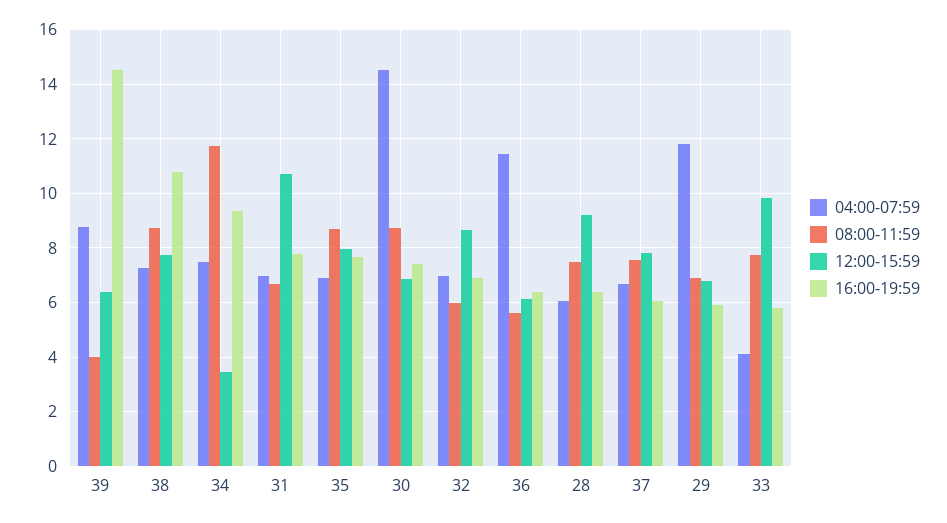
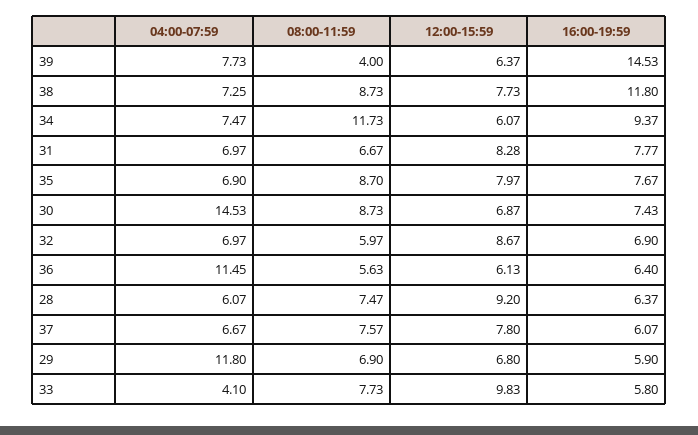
04:00-07:59, 39: 8.75 -> 7.73
16:00-19:59, 38: 10.75 -> 11.8
12:00-15:59, 34: 3.5 -> 6.07
12:00-15:59, 31: 10.75 -> 8.28

